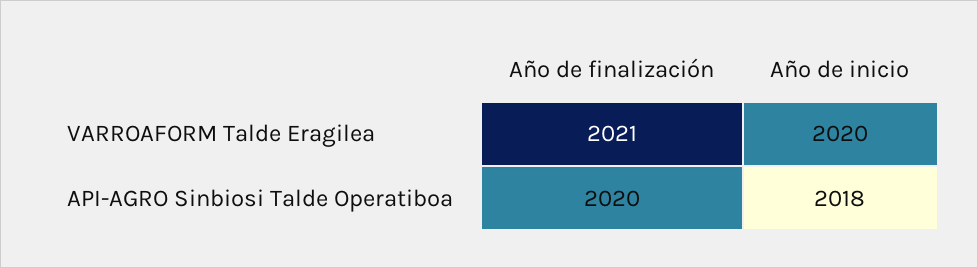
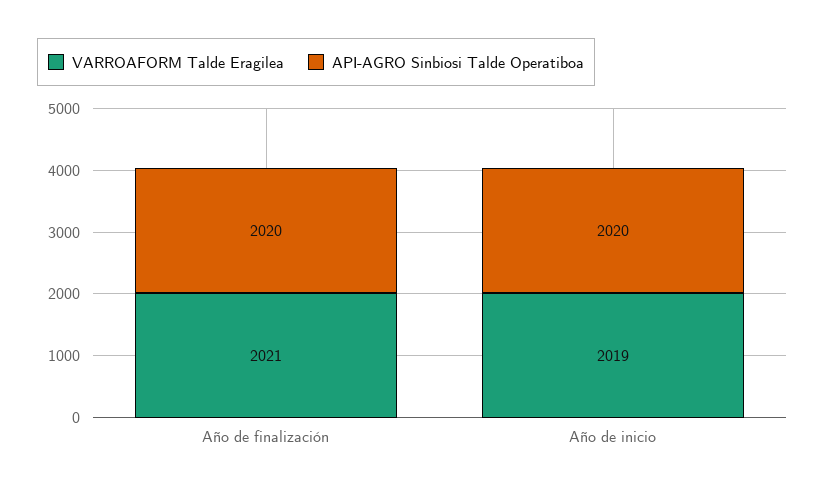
VARROAFORM Talde Eragilea, Año de inicio: 2020 -> 2019
API-AGRO Sinbiosi Talde Operatiboa, Año de inicio: 2018 -> 2020

